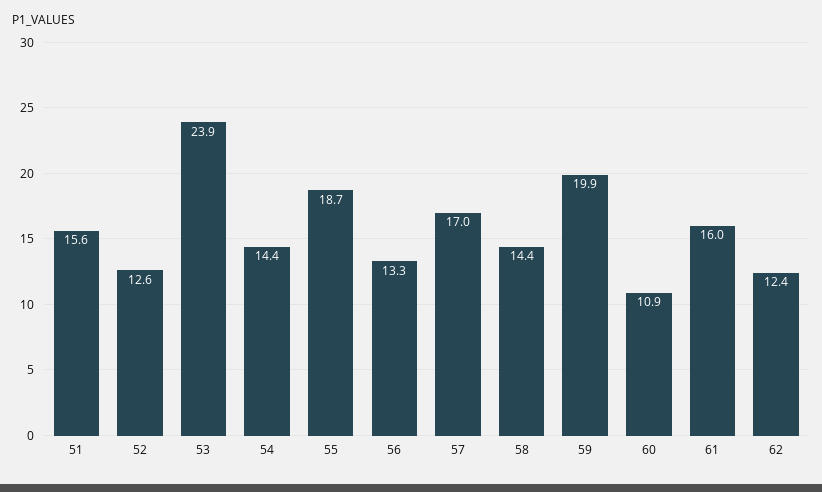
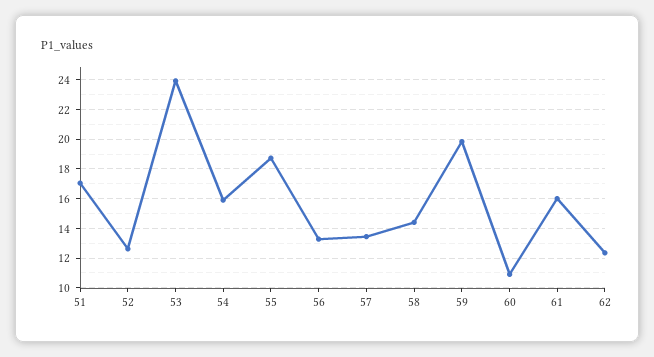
51: 15.6 -> 17
54: 14.4 -> 16
57: 17 -> 13.5

